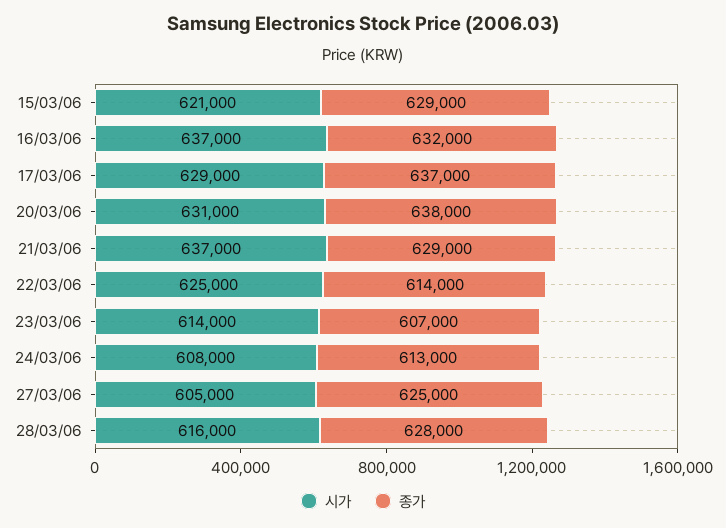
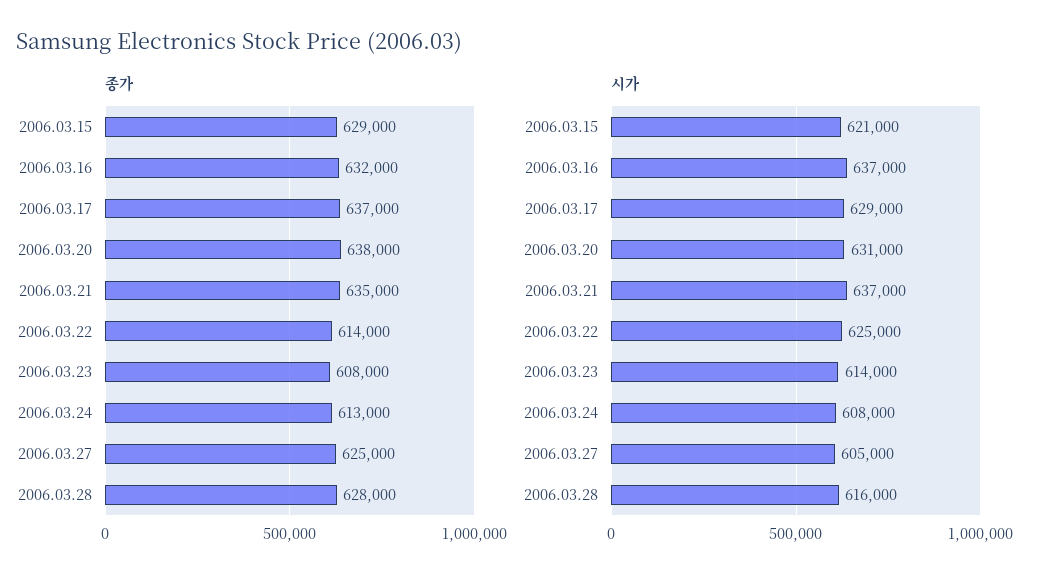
종가, 21/03/06: 629000 -> 635000
종가, 23/03/06: 607000 -> 608000

